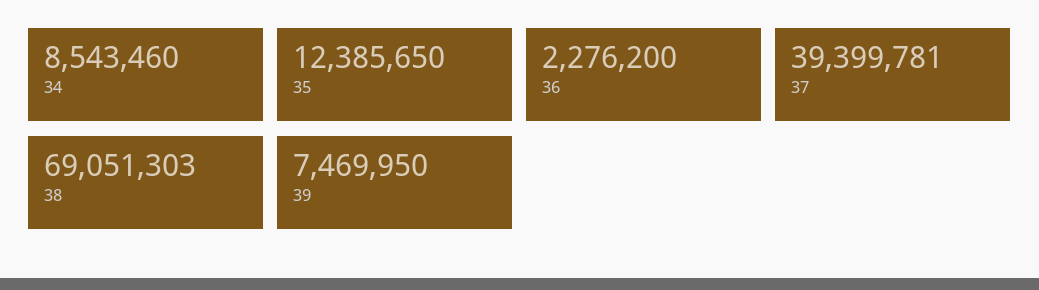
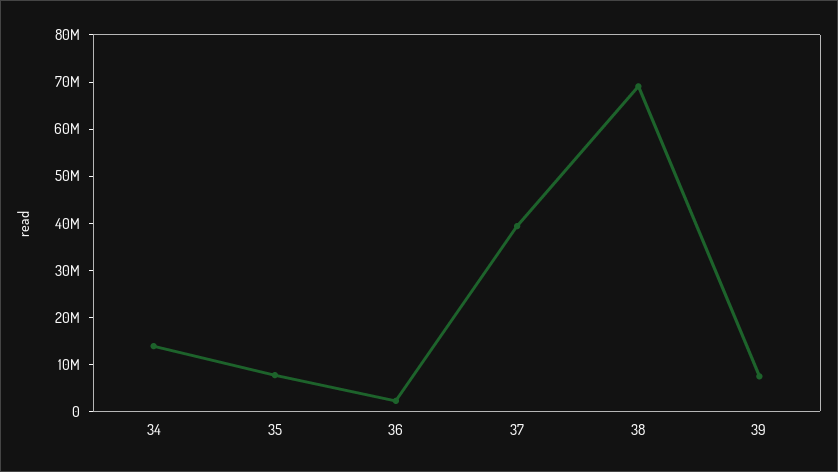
34: 8543460 -> 14000000
35: 12385650 -> 8000000

